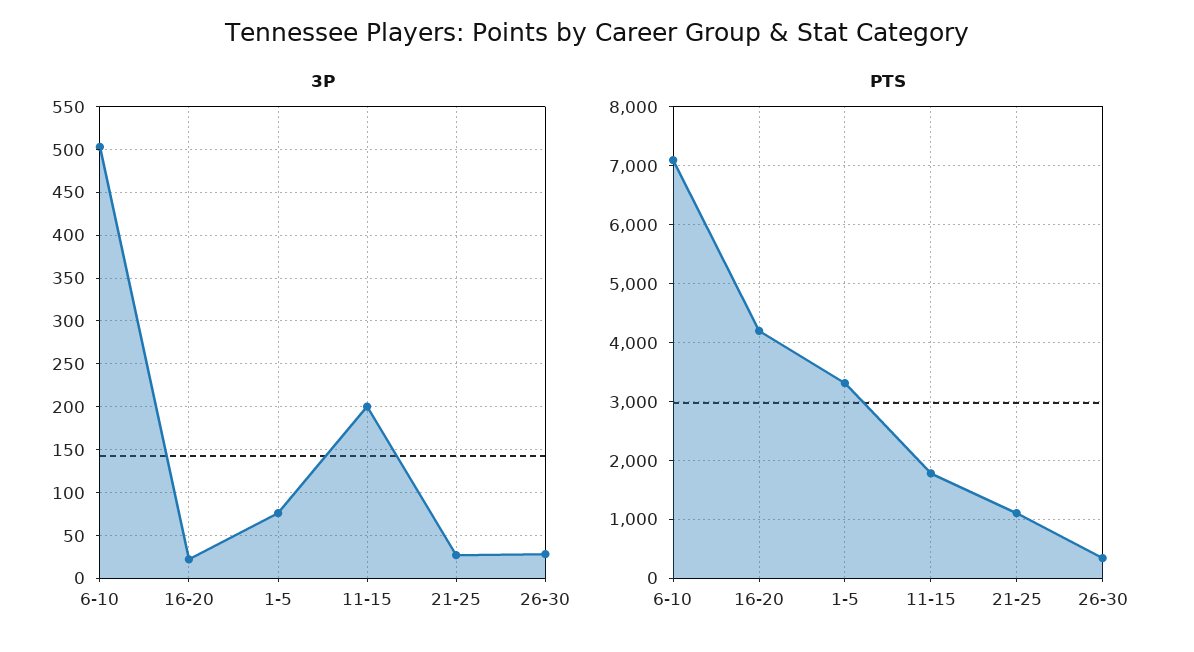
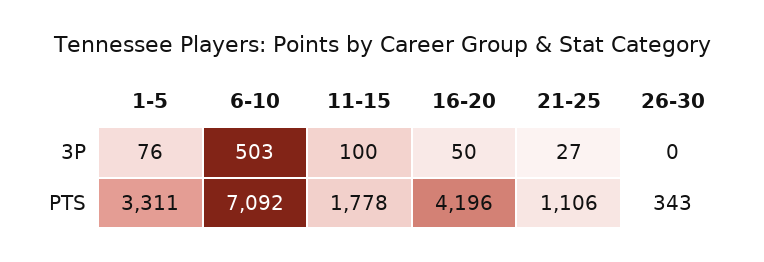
3P, 16-20: 20 -> 50
3P, 11-15: 200 -> 100
3P, 26-30: 30 -> 0

